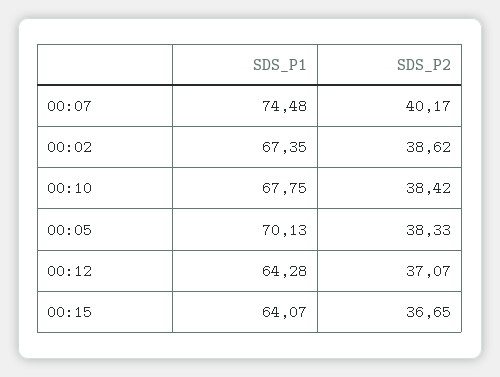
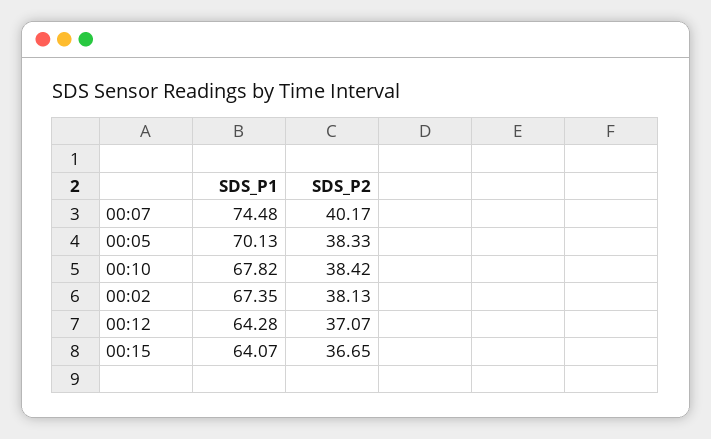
SDS_P2, 00:02: 38.62 -> 38.13
SDS_P1, 00:10: 67.75 -> 67.82

